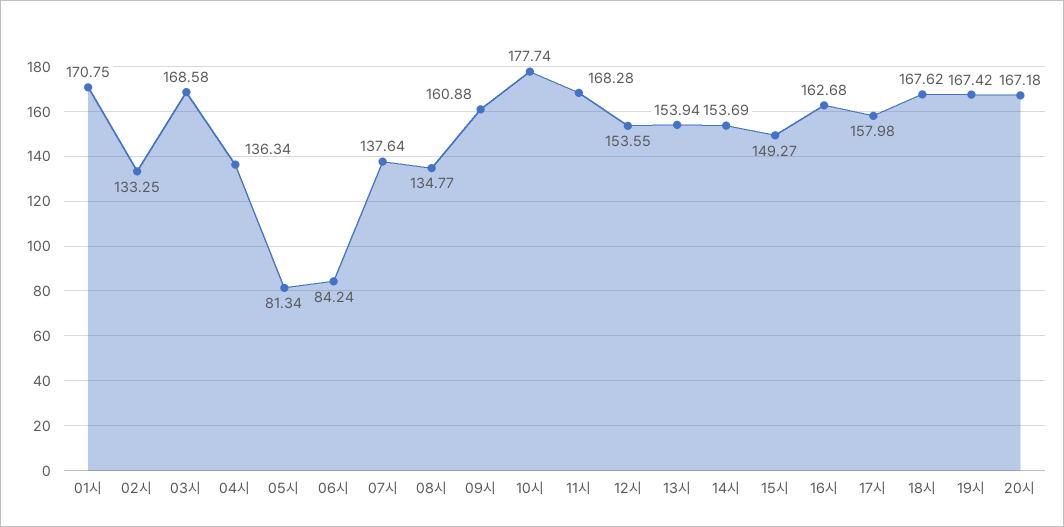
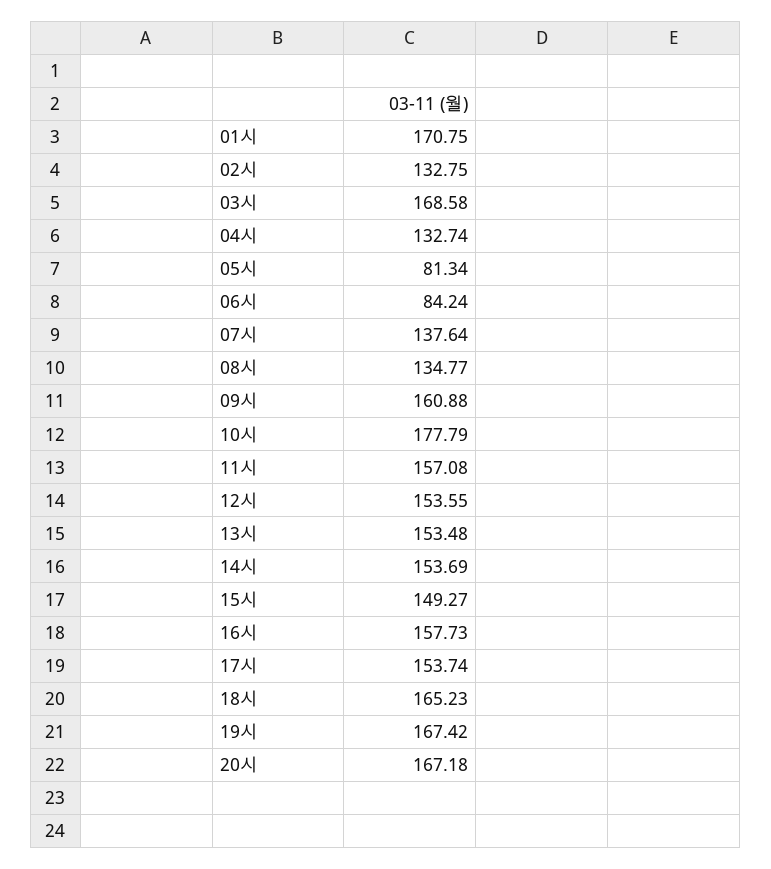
02시: 133.25 -> 132.75
04시: 136.34 -> 132.74
10시: 177.74 -> 177.79
11시: 168.28 -> 157.08
13시: 153.94 -> 153.48
16시: 162.68 -> 157.73
17시: 157.98 -> 153.74
18시: 167.62 -> 165.23

